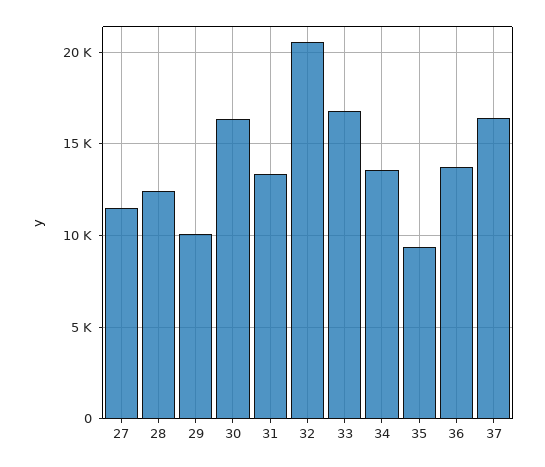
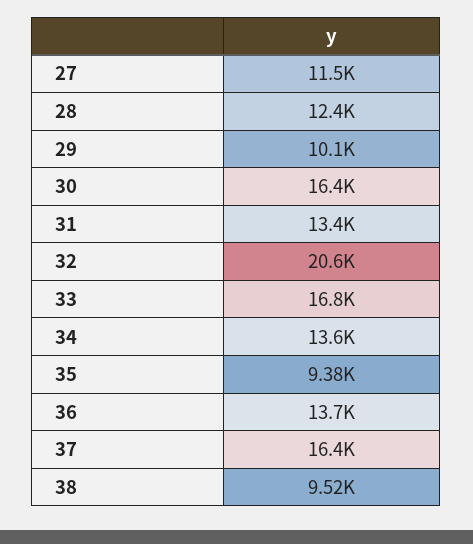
38: none -> 9520

